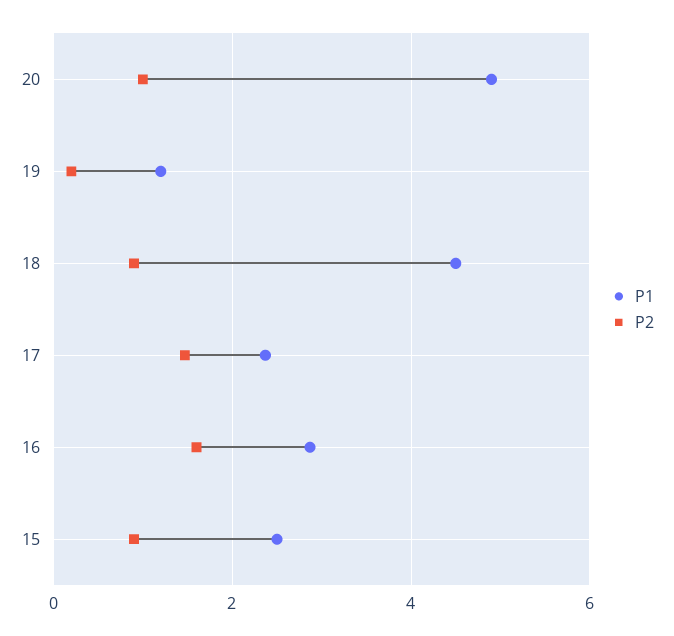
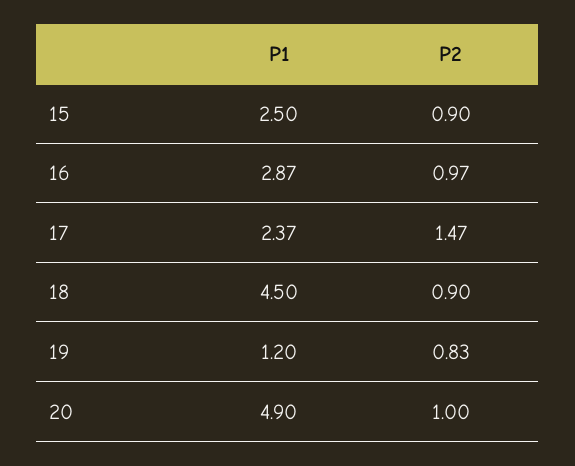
P2, 19: 0.2 -> 0.83
P2, 16: 1.6 -> 0.97

